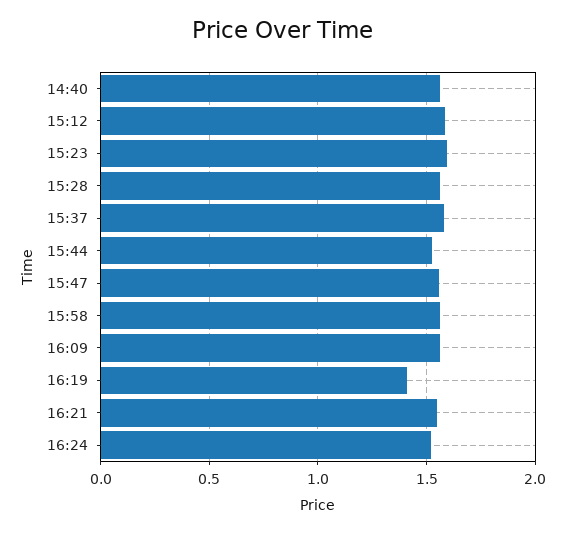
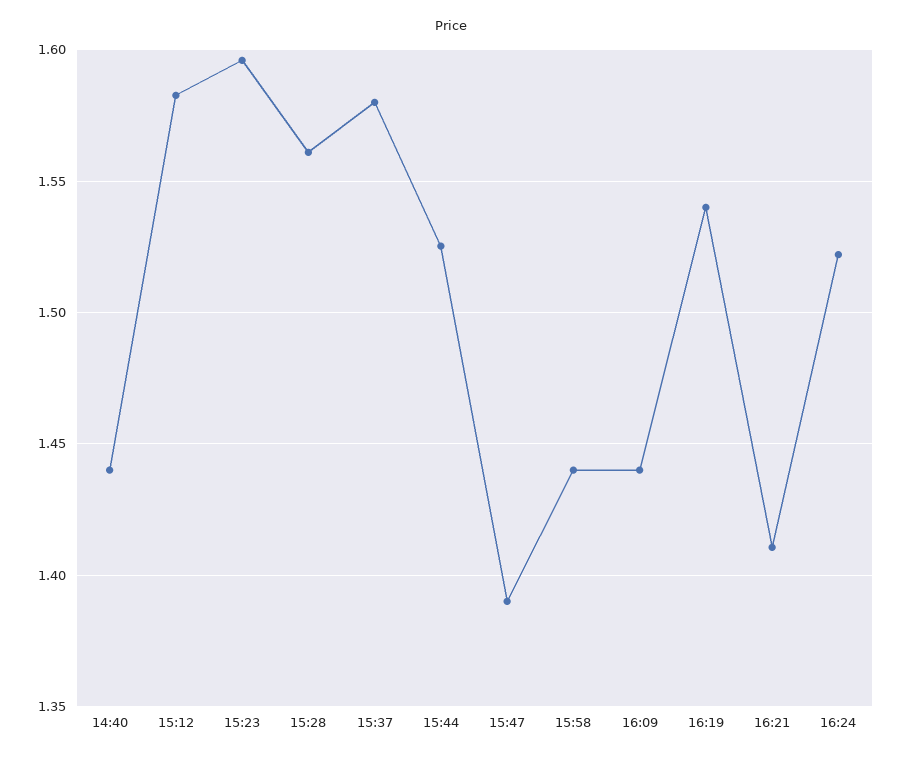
14:40: 1.55 -> 1.44
15:47: 1.55 -> 1.39
15:58: 1.55 -> 1.44
16:09: 1.55 -> 1.44
16:19: 1.4 -> 1.54
16:21: 1.55 -> 1.41

